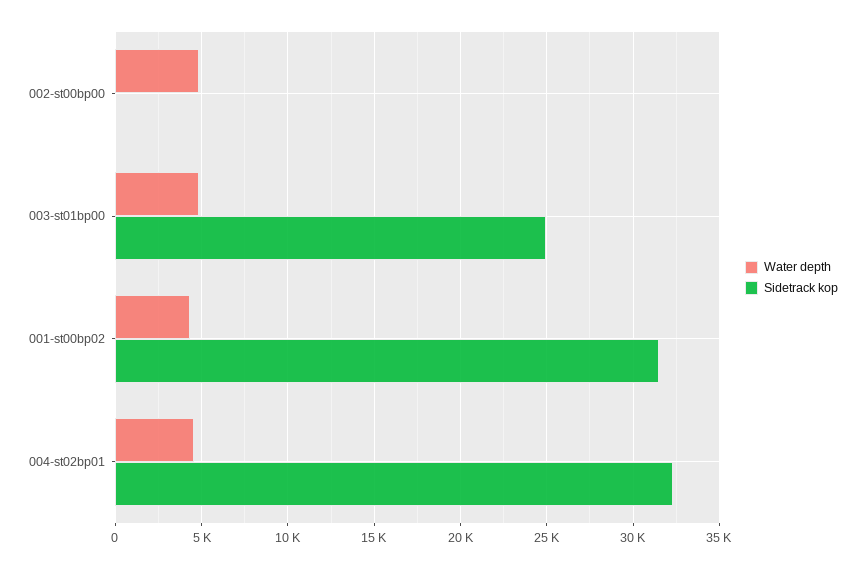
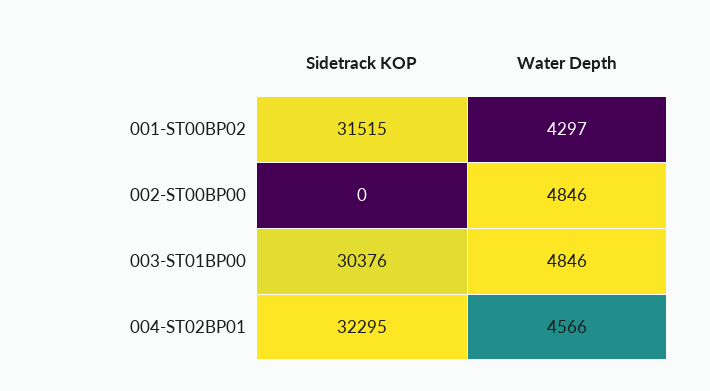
Sidetrack kop, 003-st01bp00: 25000 -> 30376

